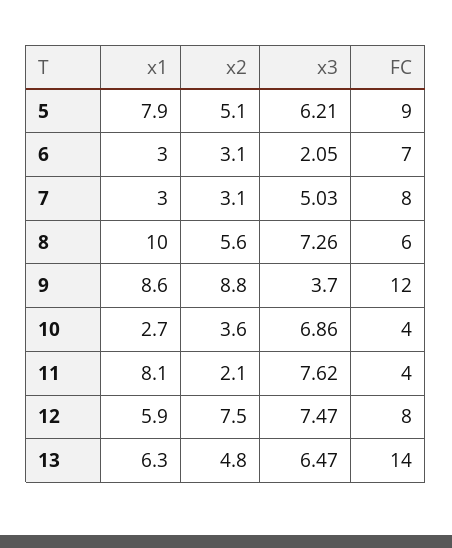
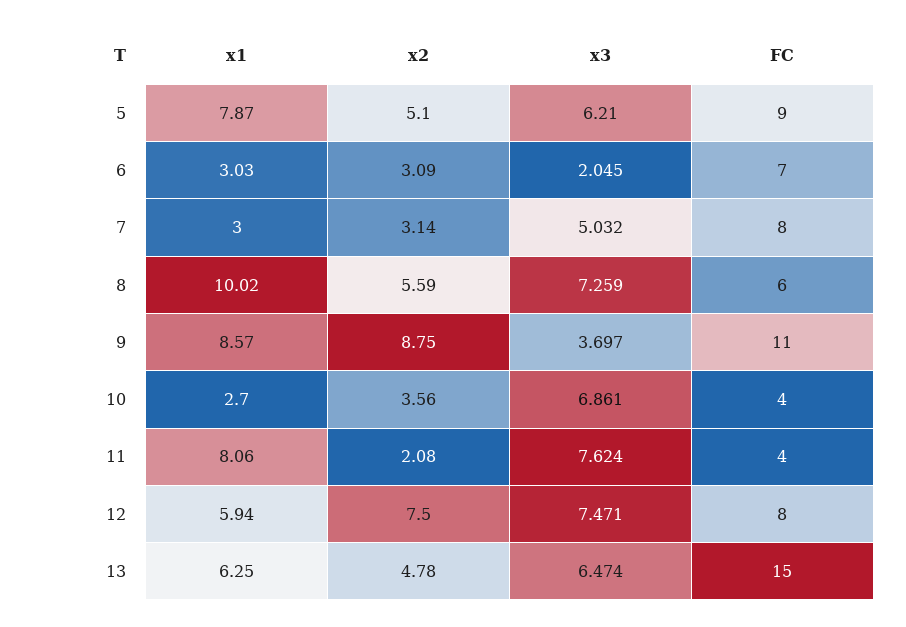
FC, 9: 12 -> 11
FC, 13: 14 -> 15

